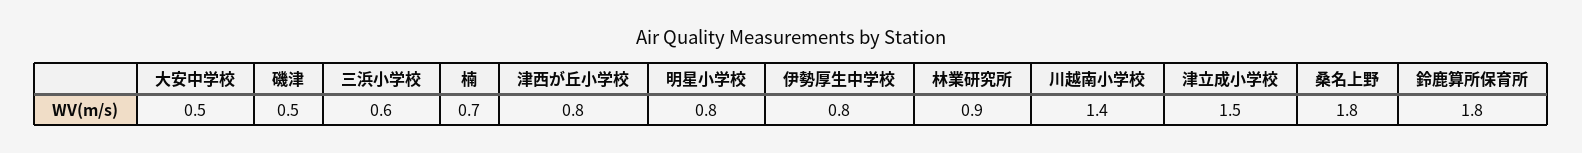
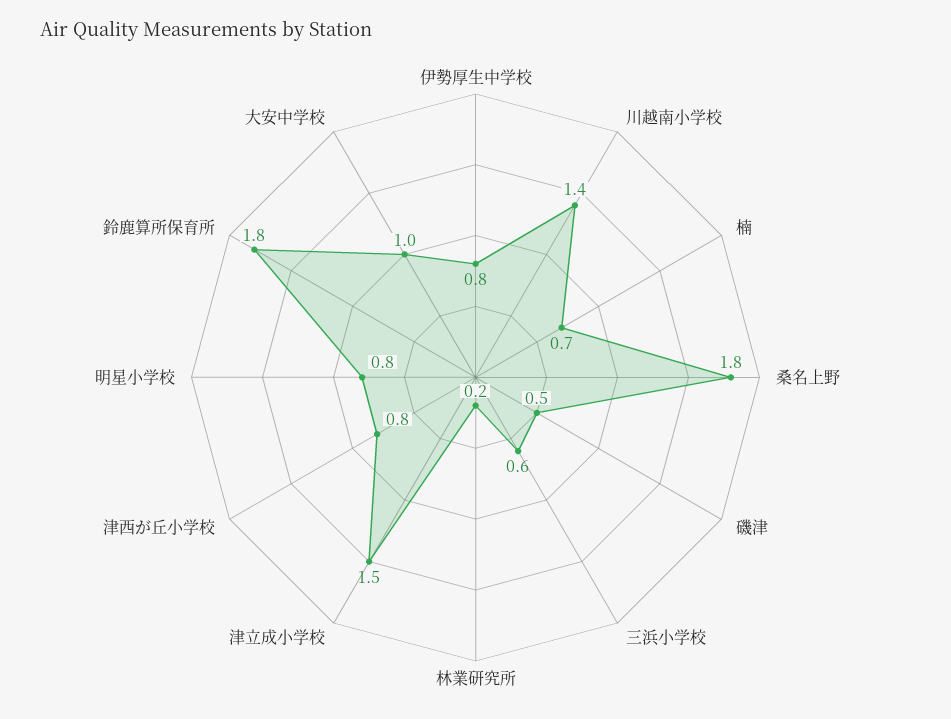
大安中学校: 0.5 -> 1
林業研究所: 0.9 -> 0.2

